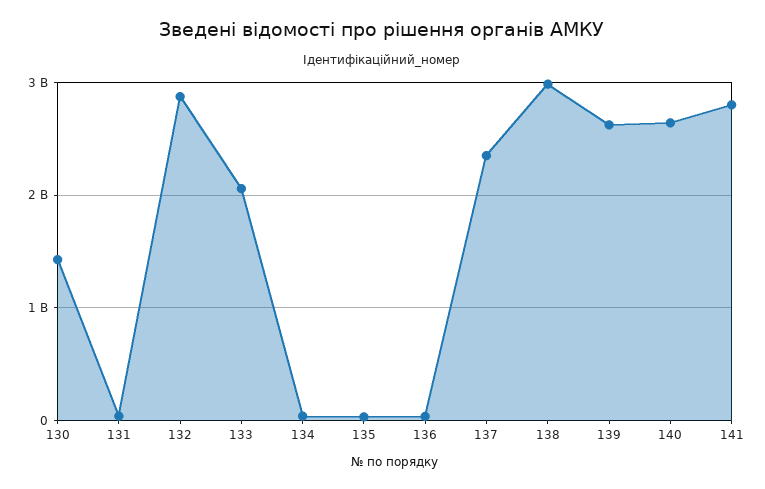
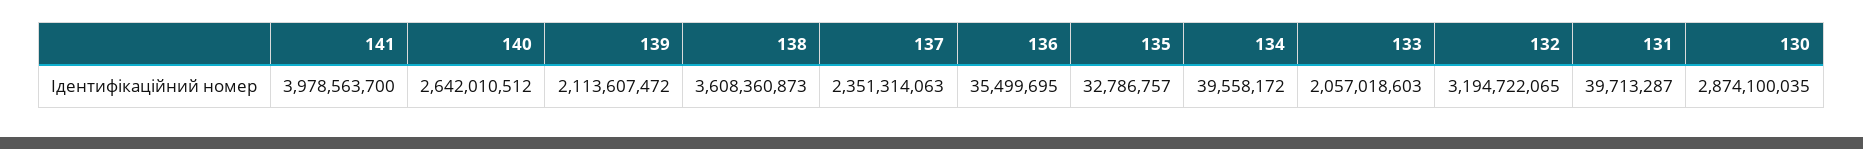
130: 1400000000 -> 2874100035
132: 2900000000 -> 3194722065
138: 3000000000 -> 3608360873
139: 2600000000 -> 2113607472
141: 2800000000 -> 3978563700

